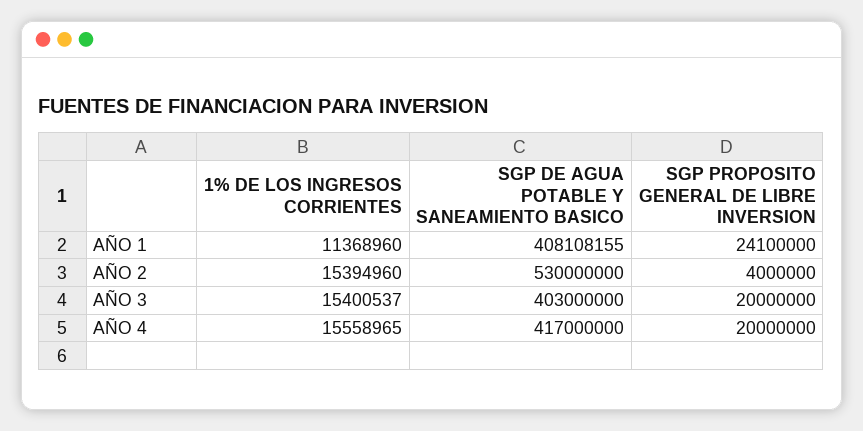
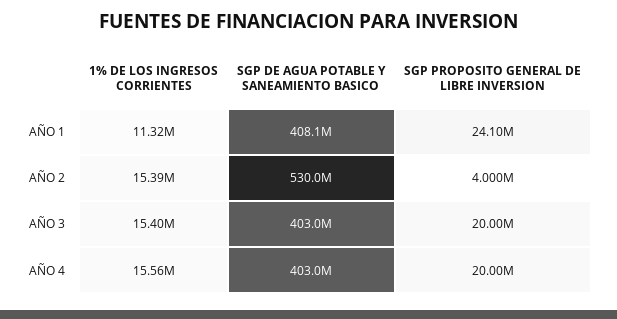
1% DE LOS INGRESOS CORRIENTES, AÑO 1: 11368960 -> 11320000
SGP DE AGUA POTABLE Y SANEAMIENTO BASICO, AÑO 4: 417000000 -> 403000000

